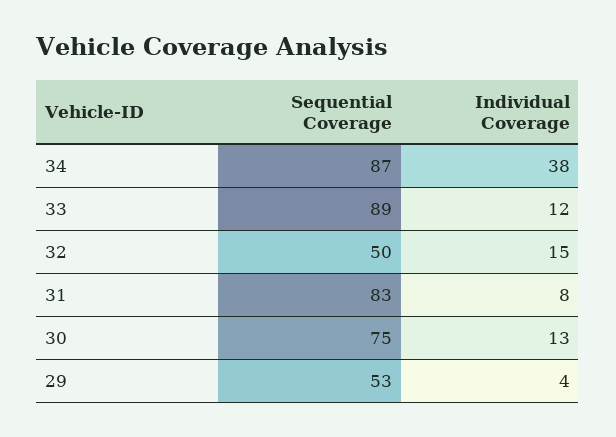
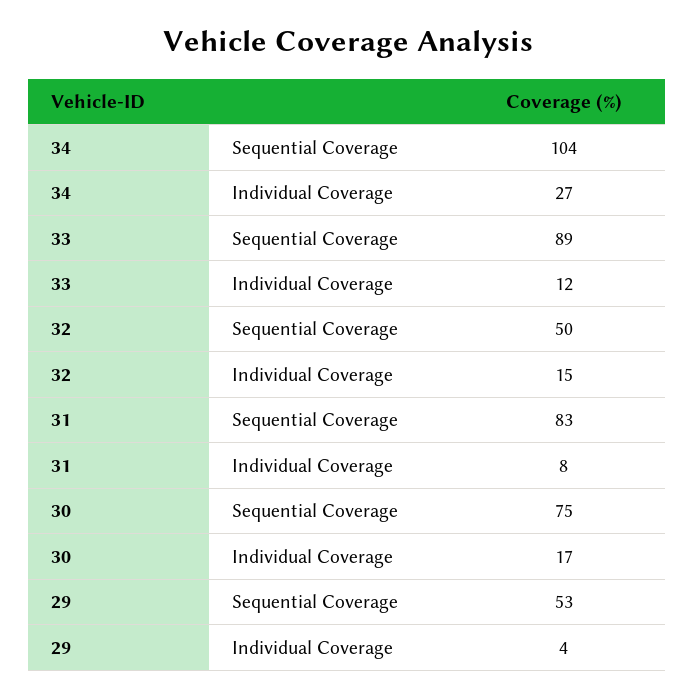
Sequential Coverage, 34: 87 -> 104
Individual Coverage, 34: 38 -> 27
Individual Coverage, 30: 13 -> 17

